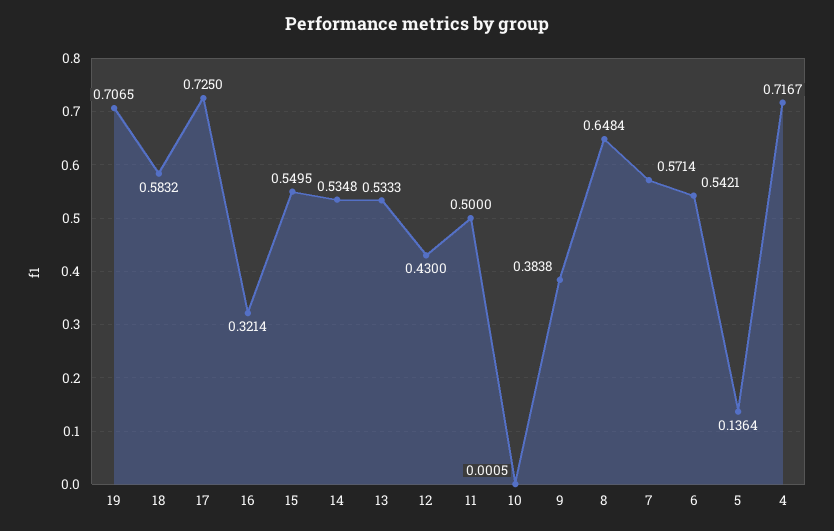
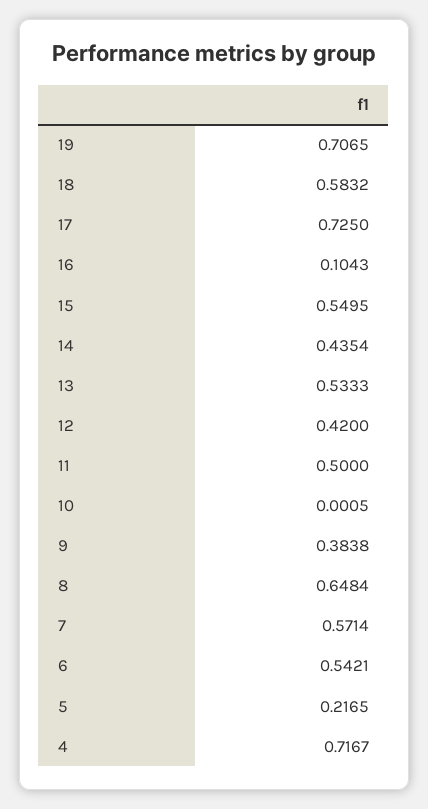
16: 0.3214 -> 0.1043
14: 0.5348 -> 0.4354
12: 0.43 -> 0.42
5: 0.1364 -> 0.2165

